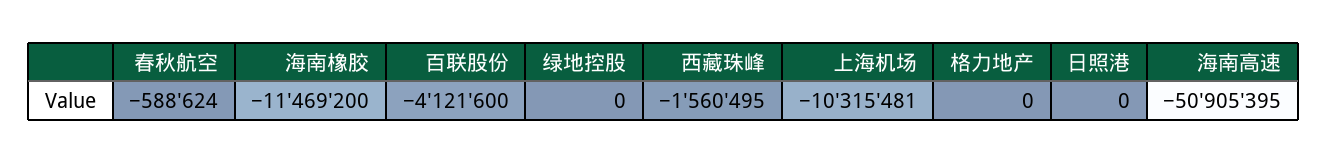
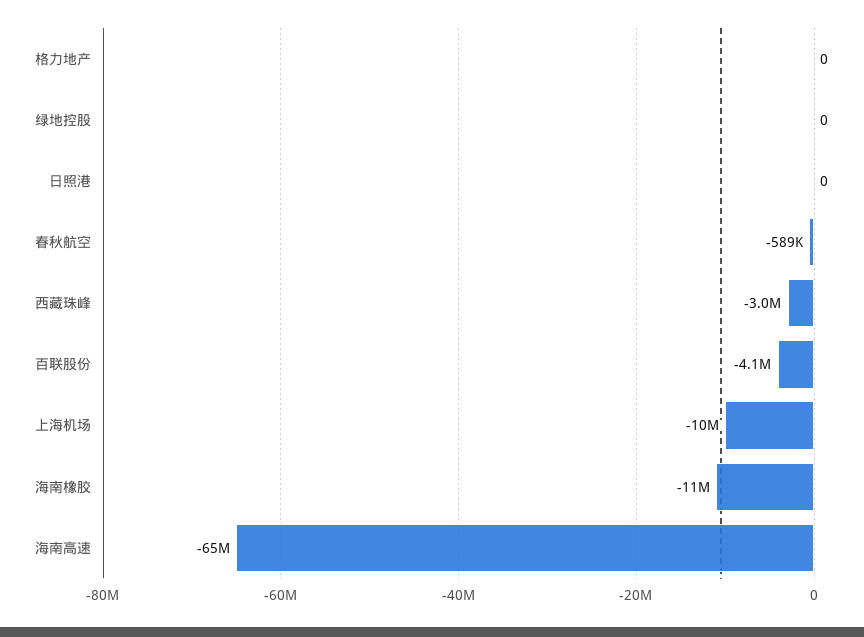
西藏珠峰: -1560495 -> -3000000
海南高速: -50905395 -> -65000000

